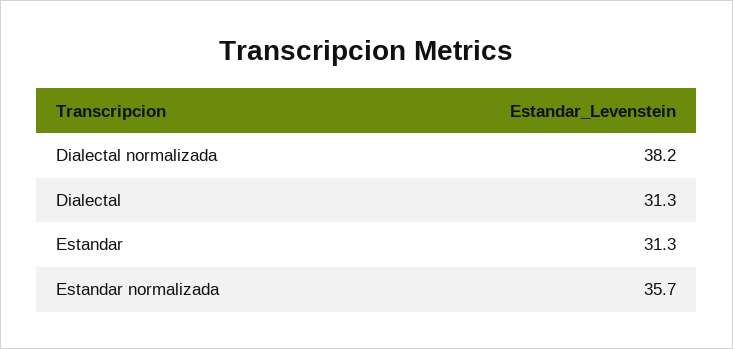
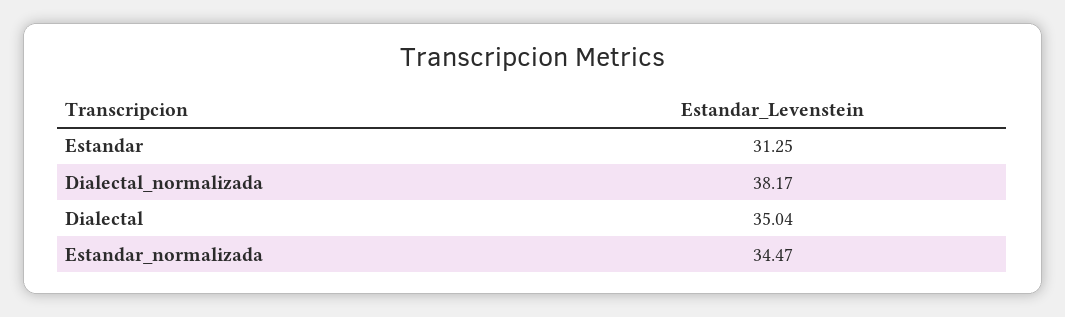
Dialectal: 31.3 -> 35.04
Estandar normalizada: 35.7 -> 34.47

